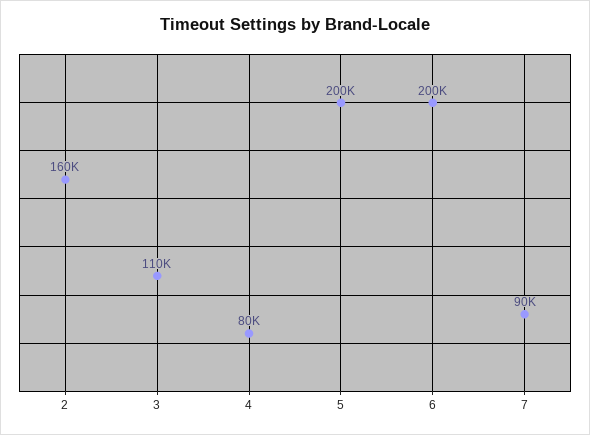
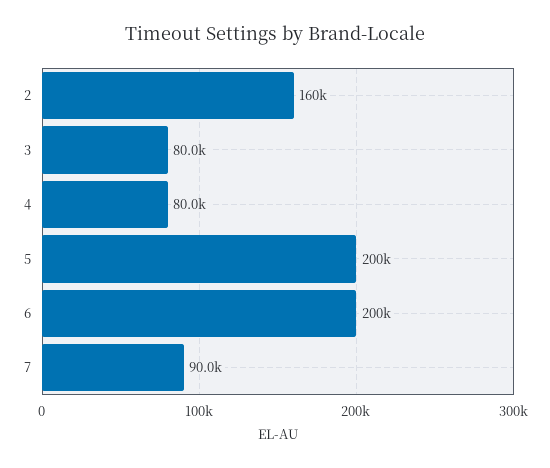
3: 110000 -> 80000

